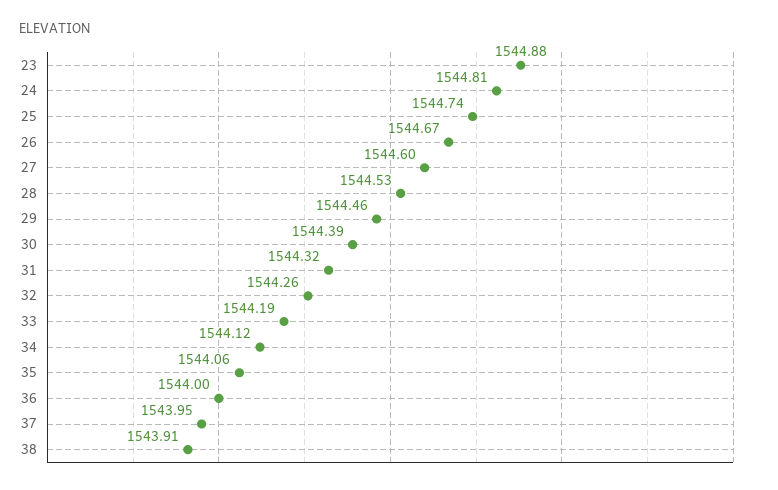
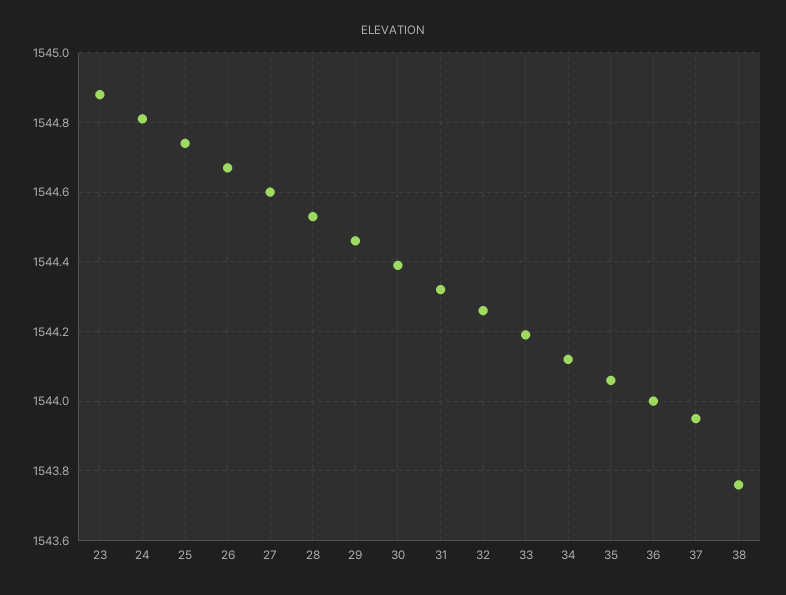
38: 1543.91 -> 1543.75

